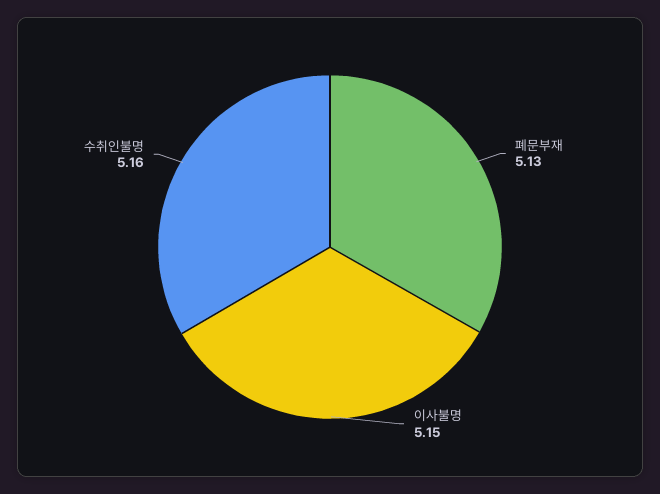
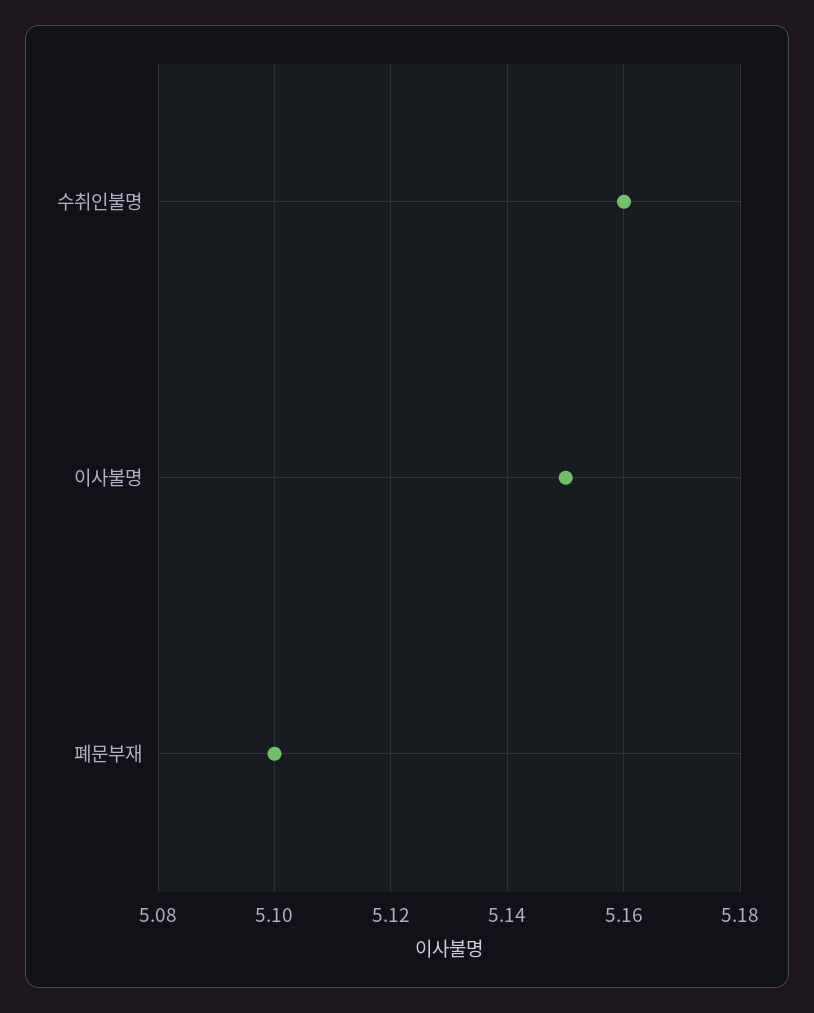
폐문부재: 5.13 -> 5.1

